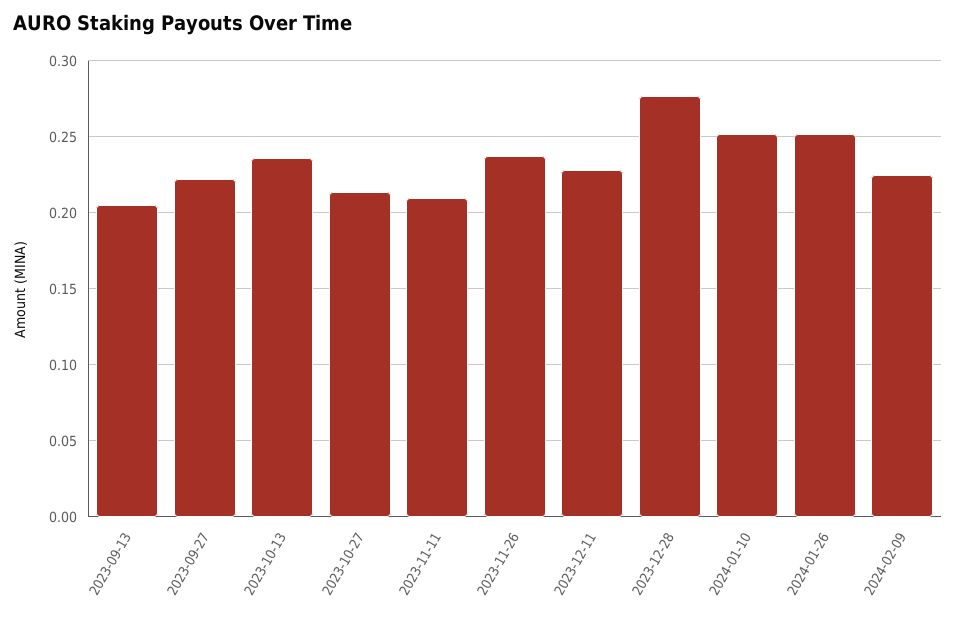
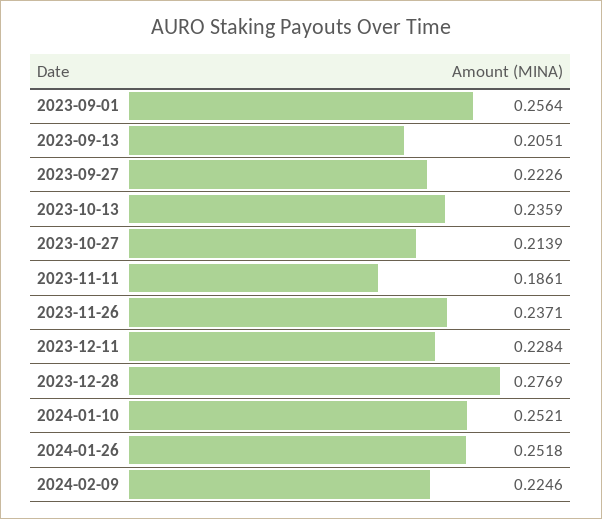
2023-11-11: 0.21 -> 0.1861
2023-09-01: none -> 0.2564

